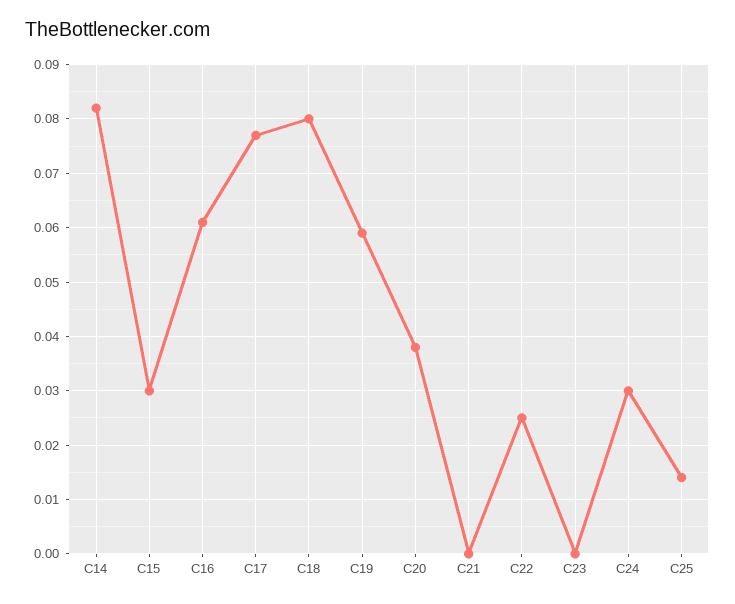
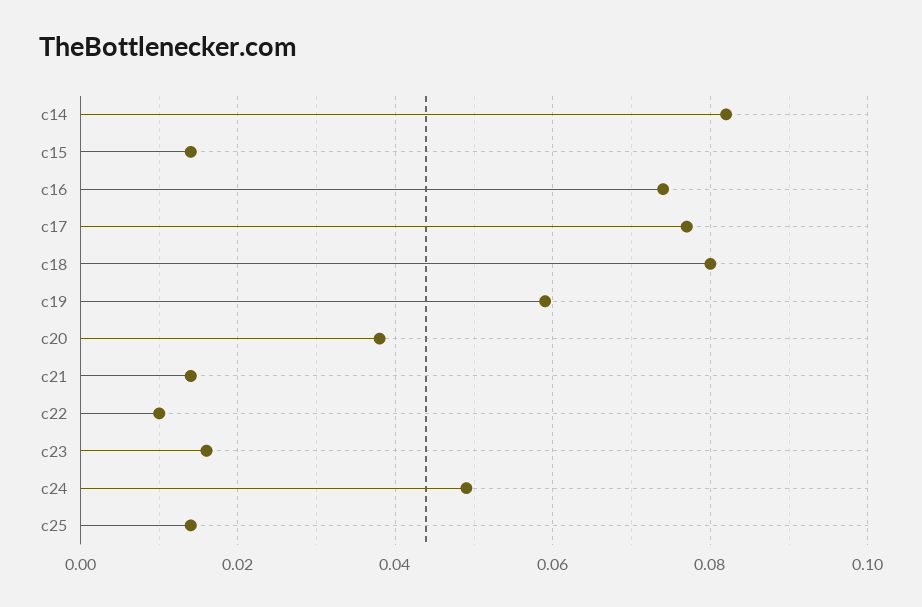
C15: 0.03 -> 0.015
C16: 0.06 -> 0.075
C21: 0 -> 0.015
C22: 0.025 -> 0.01
C23: 0 -> 0.015
C24: 0.03 -> 0.05

